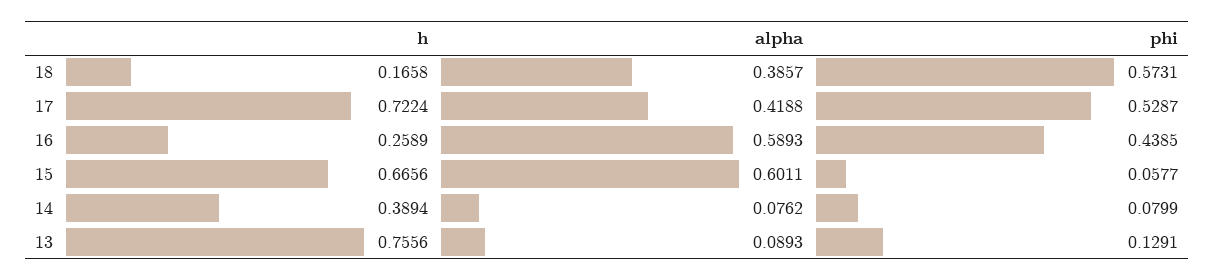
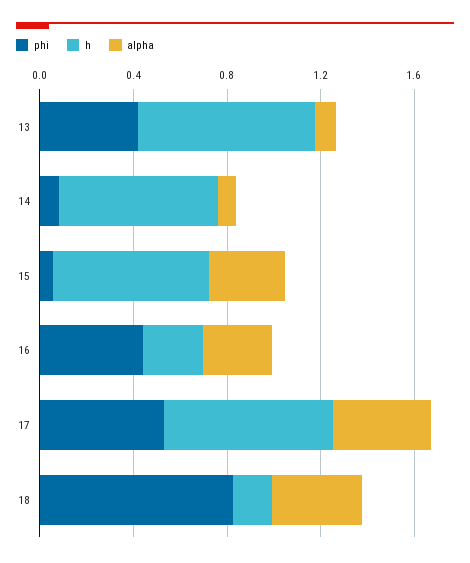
phi, 18: 0.5731 -> 0.8
alpha, 16: 0.5893 -> 0.3
alpha, 15: 0.6011 -> 0.3
h, 14: 0.3894 -> 0.7
phi, 13: 0.1291 -> 0.4

